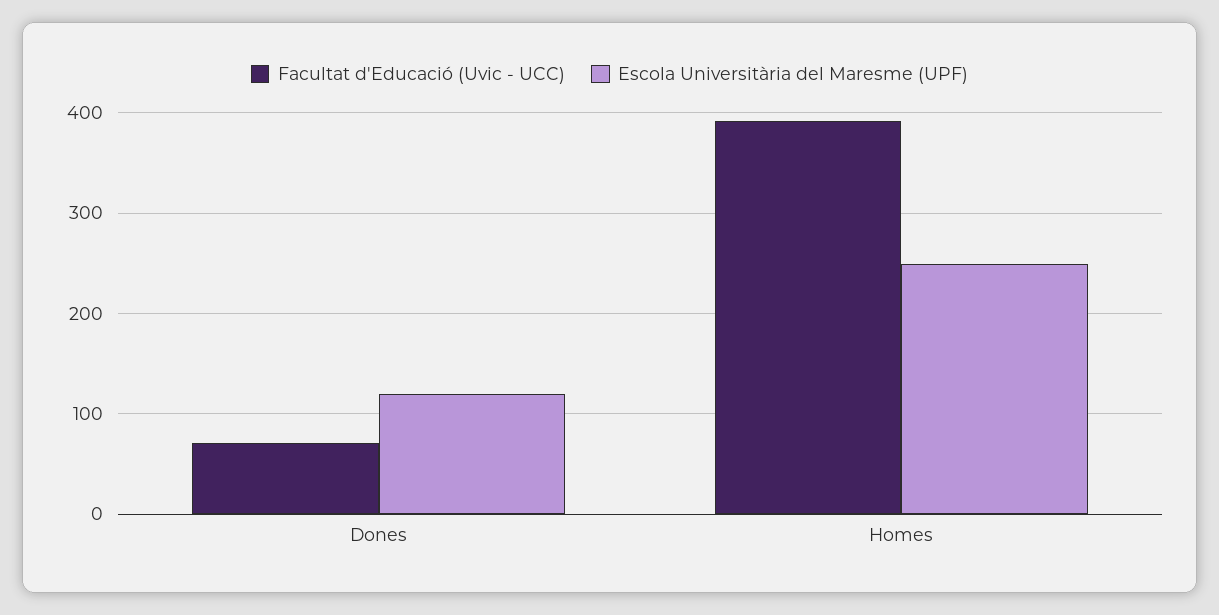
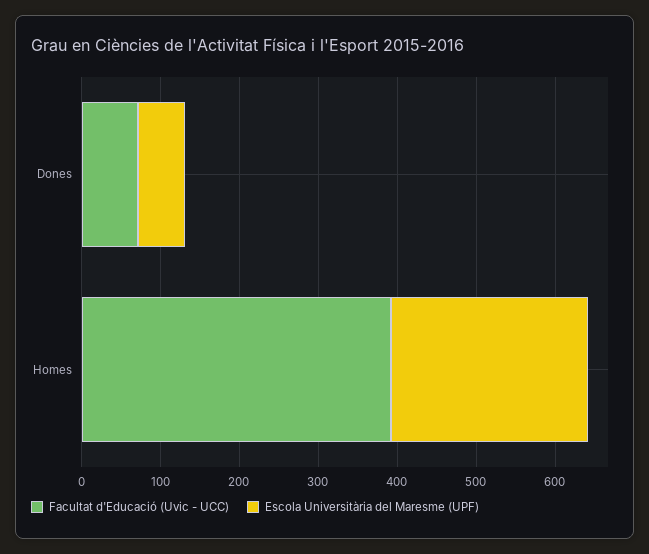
Escola Universitària del Maresme (UPF), Dones: 120 -> 60

